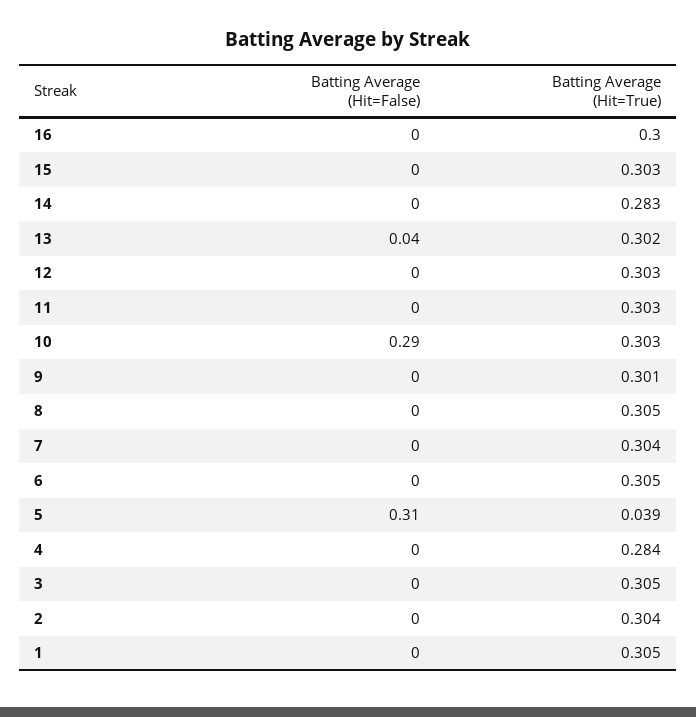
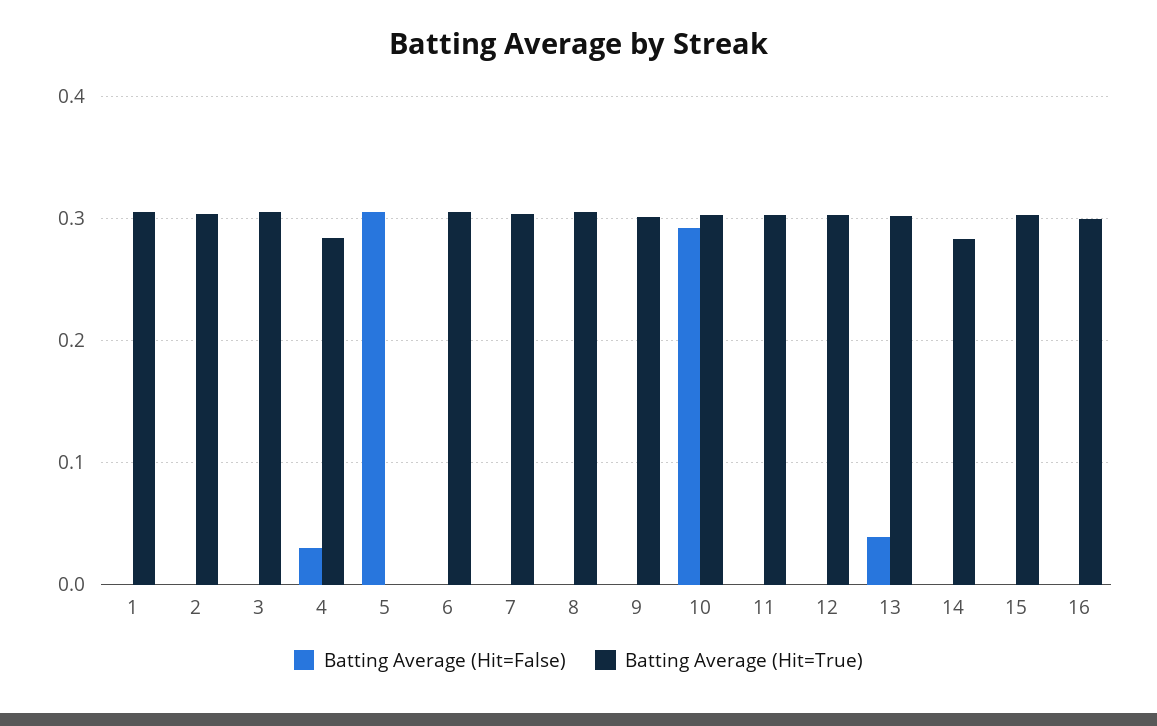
Batting Average (Hit=True), 5: 0.039 -> 0
Batting Average (Hit=False), 4: 0 -> 0.03

